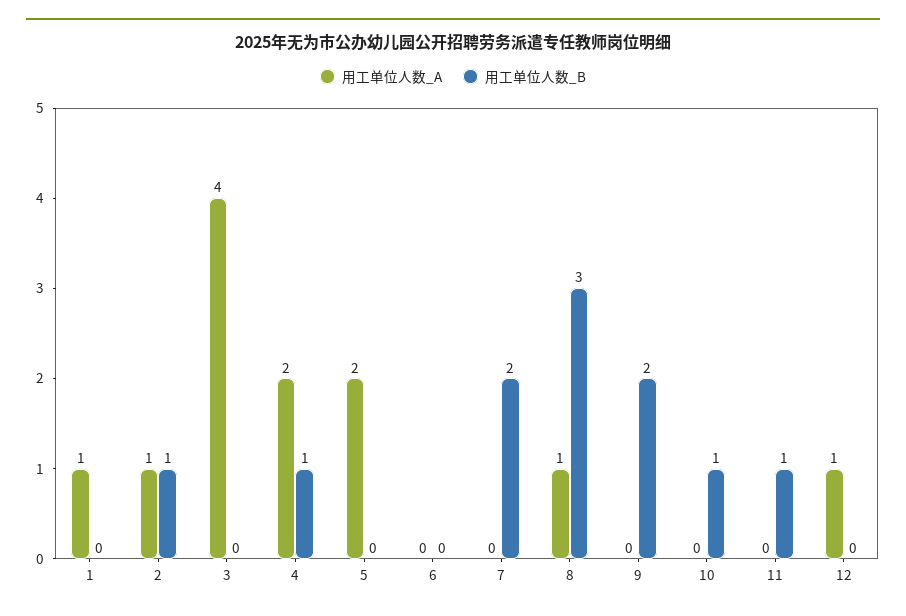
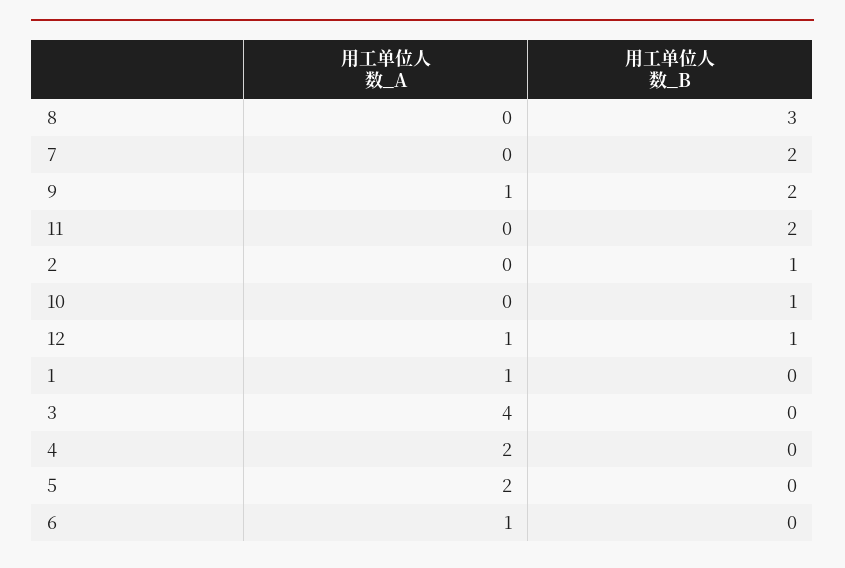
用工单位人数_A, 2: 1 -> 0
用工单位人数_B, 4: 1 -> 0
用工单位人数_A, 6: 0 -> 1
用工单位人数_A, 8: 1 -> 0
用工单位人数_A, 9: 0 -> 1
用工单位人数_B, 11: 1 -> 2
用工单位人数_B, 12: 0 -> 1

